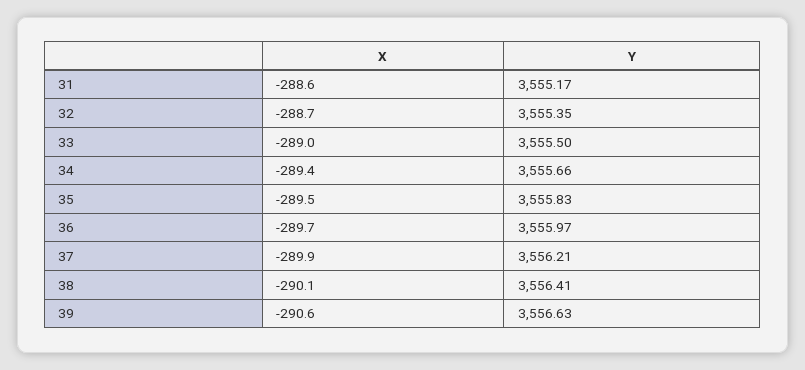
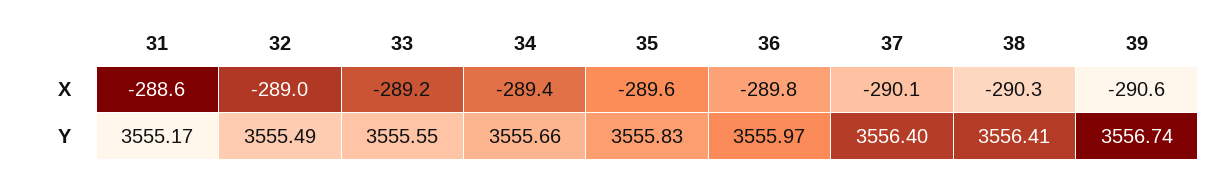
X, 32: -288.7 -> -289
Y, 32: 3555.35 -> 3555.49
X, 33: -289 -> -289.2
Y, 33: 3555.5 -> 3555.55
X, 35: -289.5 -> -289.6
X, 36: -289.7 -> -289.8
X, 37: -289.9 -> -290.1
Y, 37: 3556.21 -> 3556.4
X, 38: -290.1 -> -290.3
Y, 39: 3556.63 -> 3556.74

